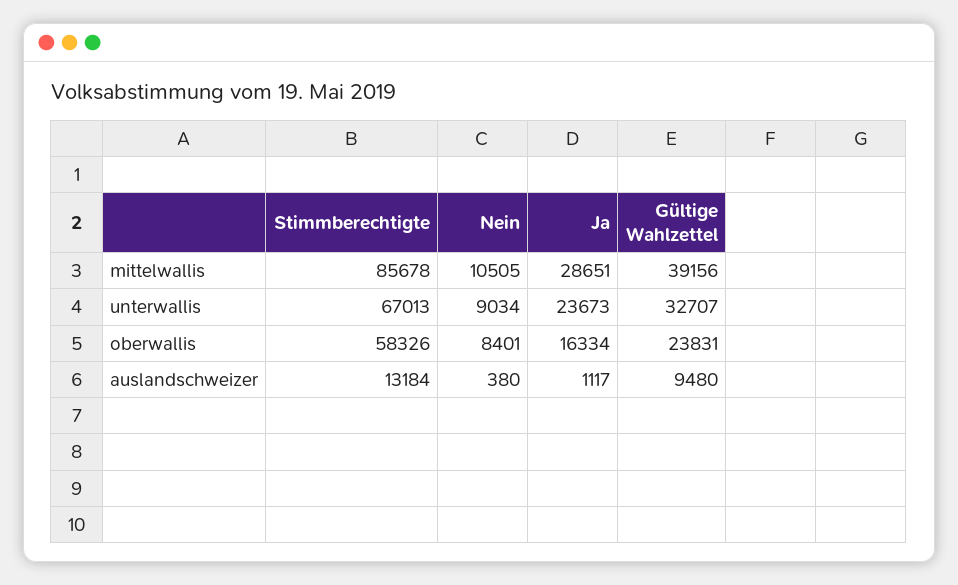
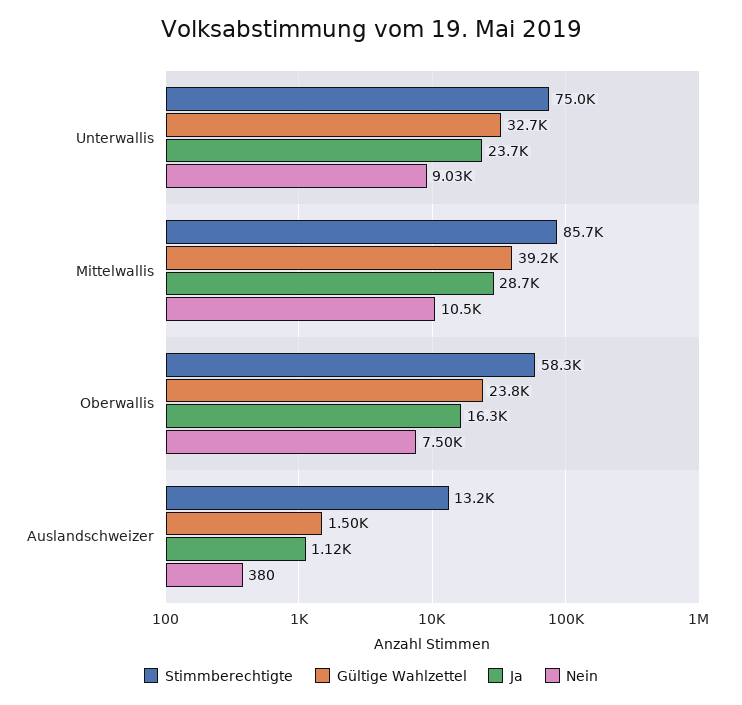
Stimmberechtigte, unterwallis: 67013 -> 75000
Nein, oberwallis: 8401 -> 7500
Gültige Wahlzettel, auslandschweizer: 9480 -> 1500

